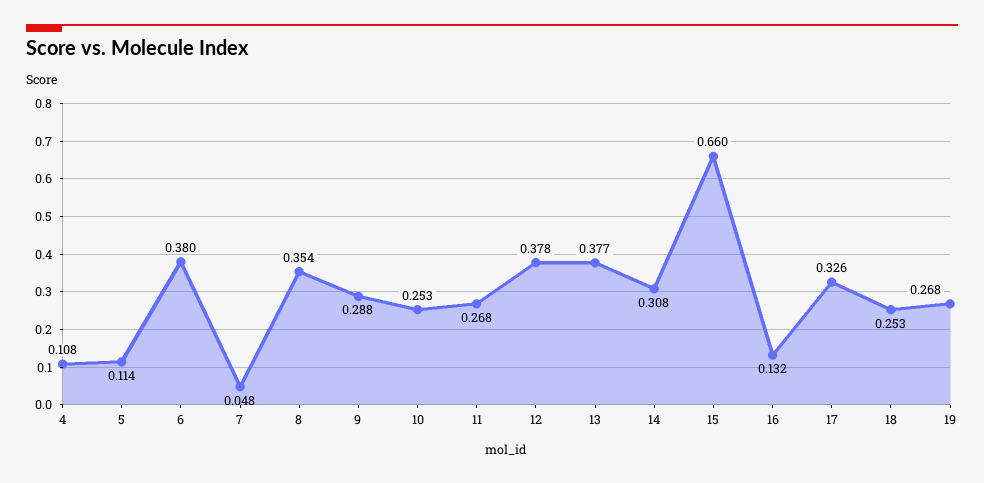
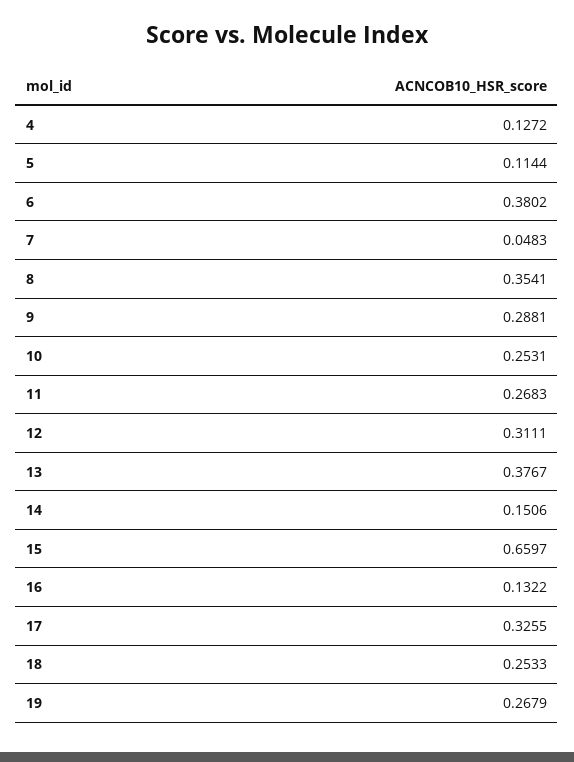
4: 0.108 -> 0.1272
12: 0.378 -> 0.3111
14: 0.308 -> 0.1506

